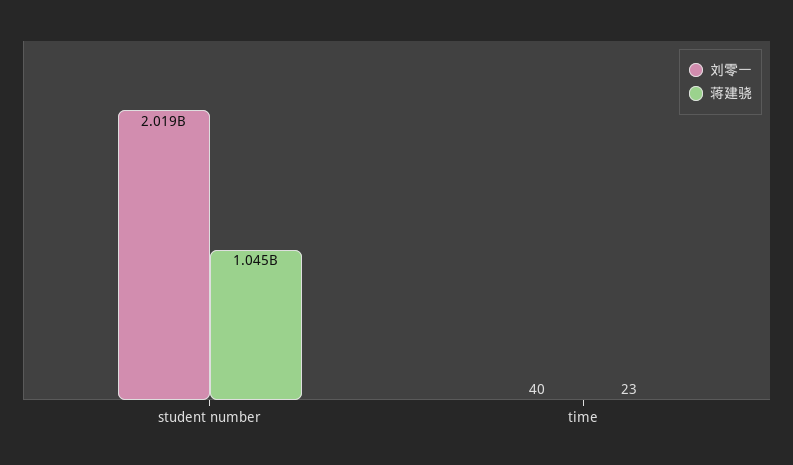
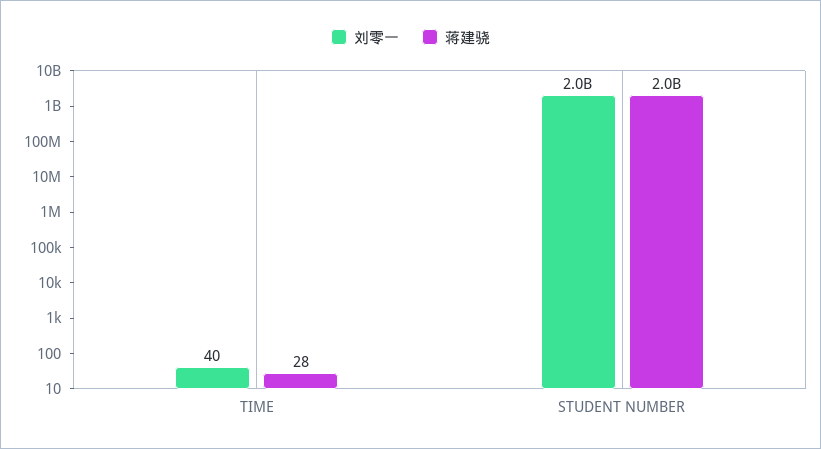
蒋建骁, student number: 1045000000 -> 2000000000
蒋建骁, time: 23 -> 28

